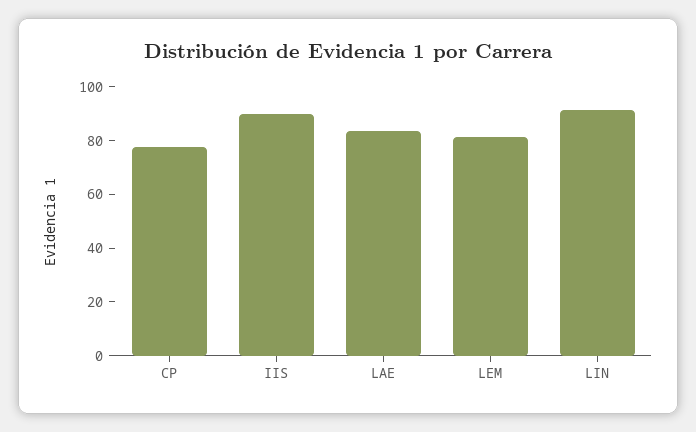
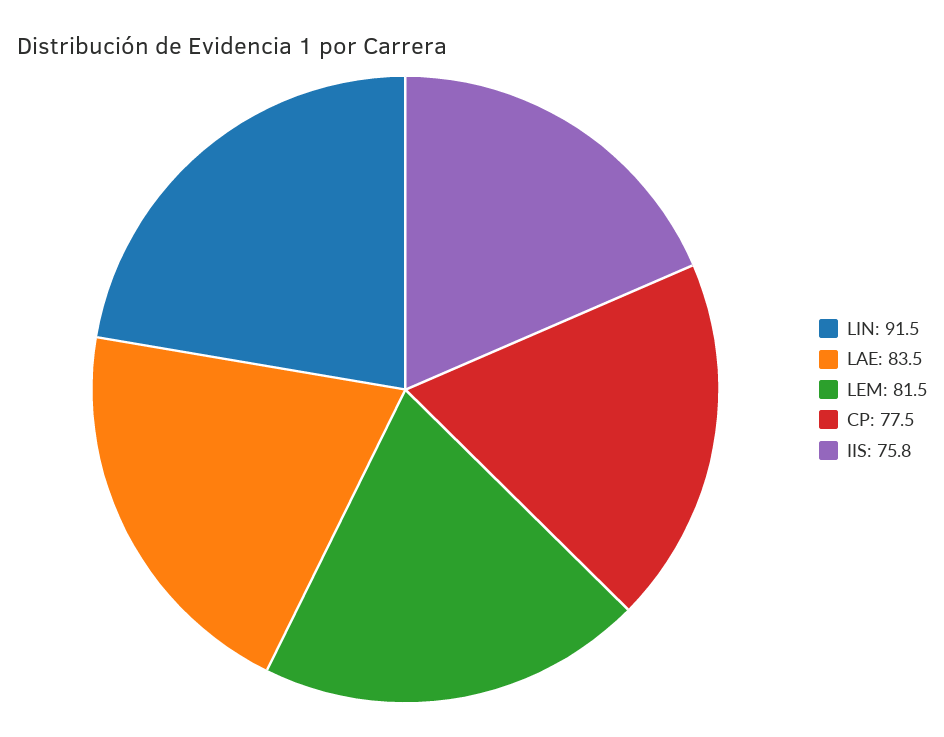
IIS: 90 -> 75.8

